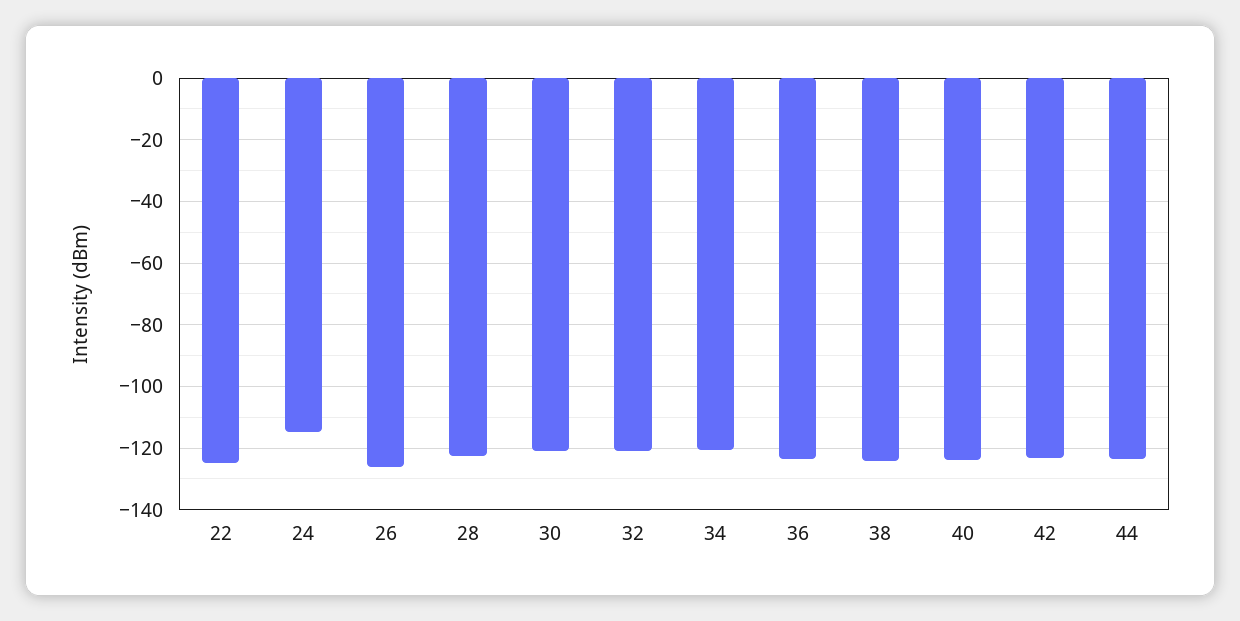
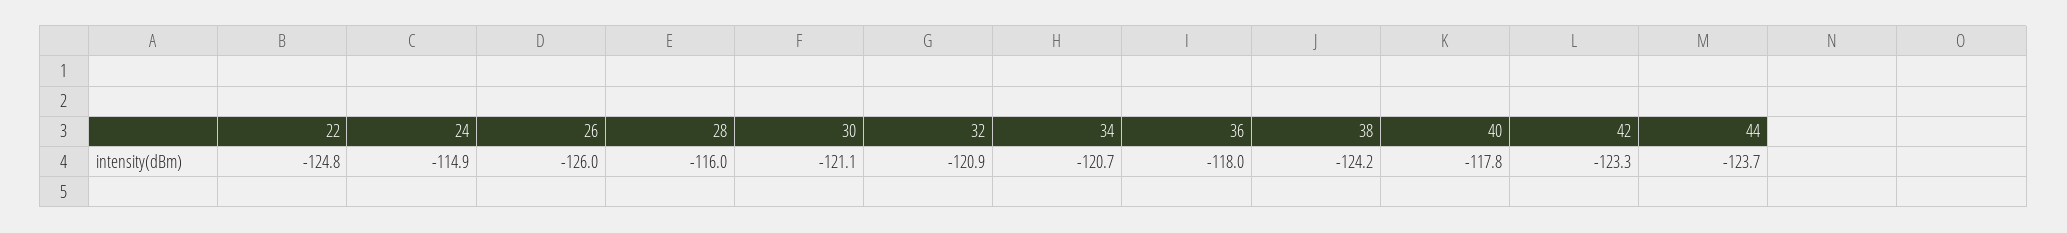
28: -122 -> -116
36: -124 -> -118
40: -124 -> -117.8

